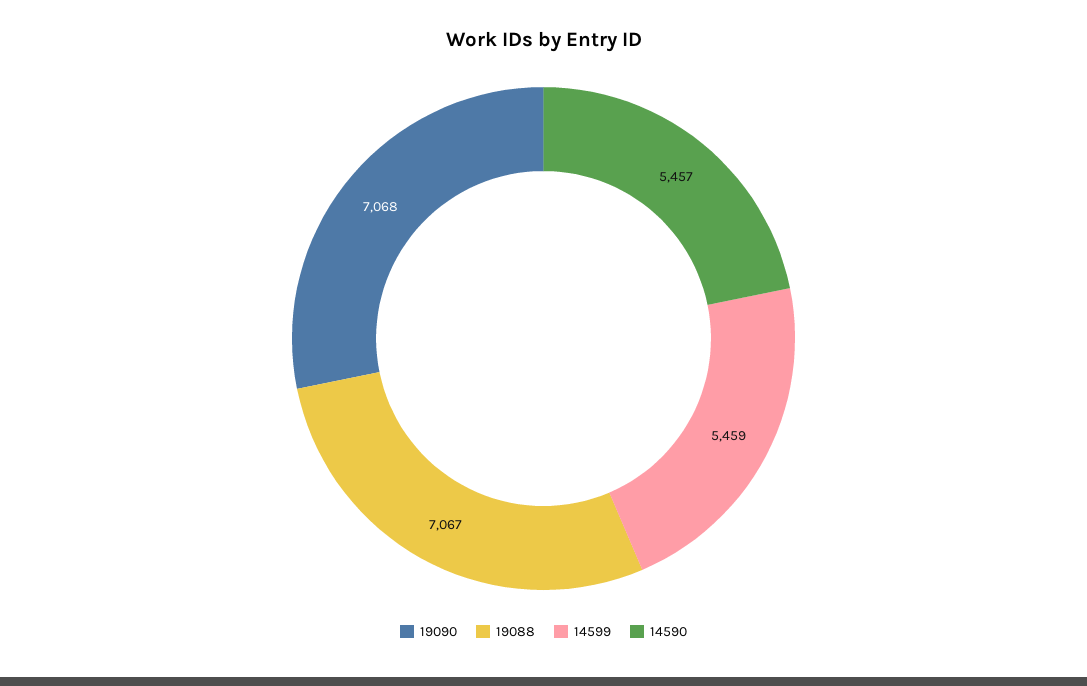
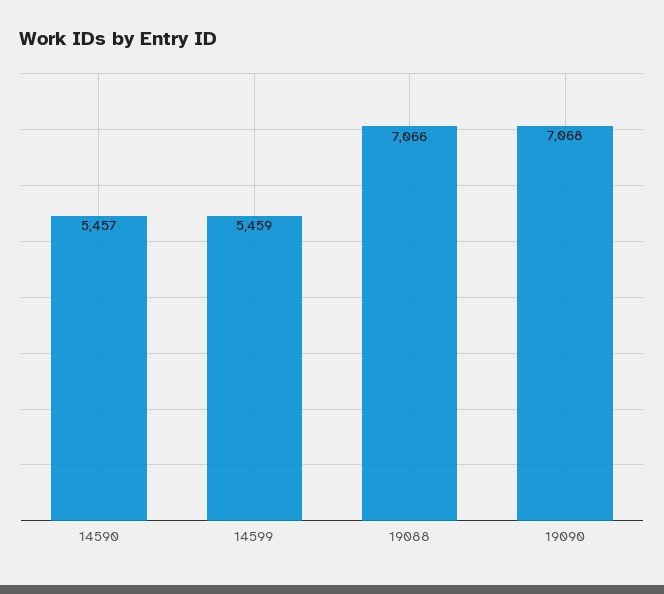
19088: 7067 -> 7066

